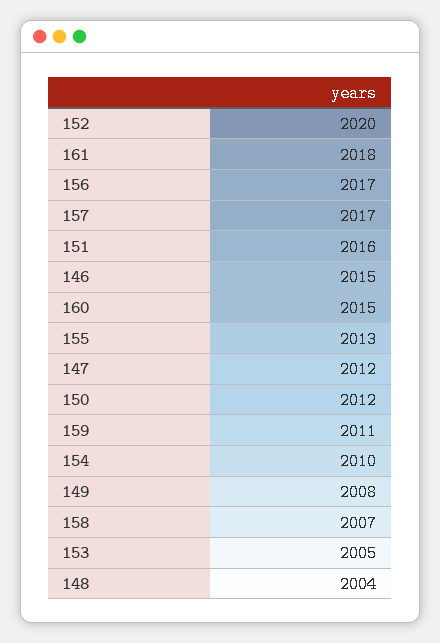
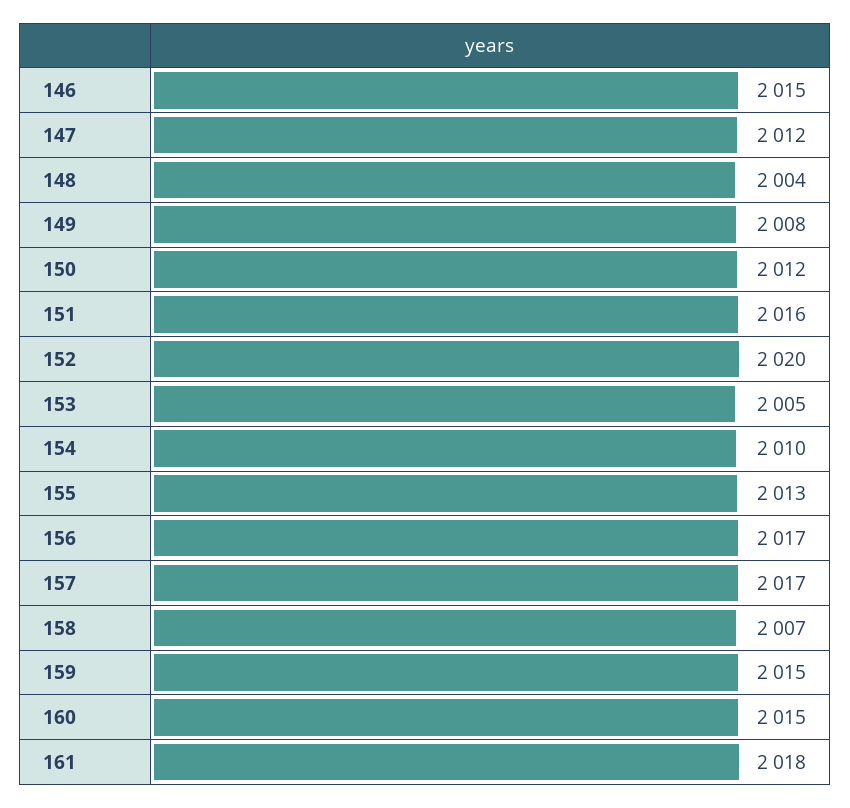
159: 2011 -> 2015

